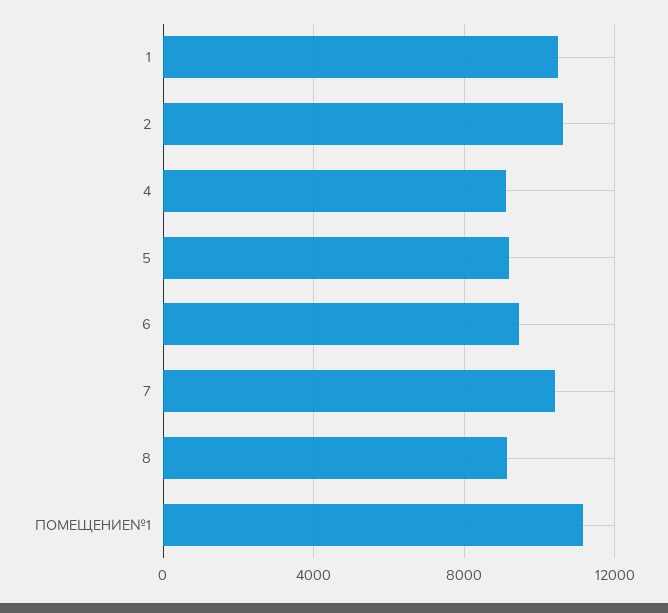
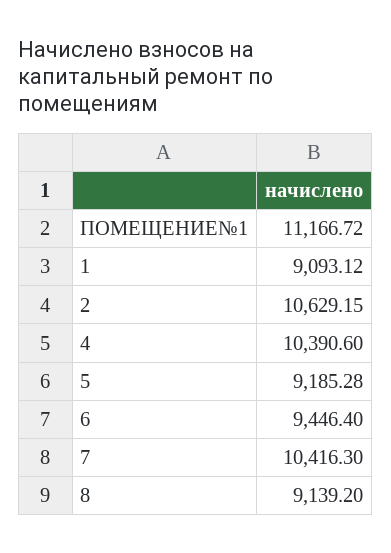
1: 10500 -> 9093.12
4: 9000 -> 10390.6

